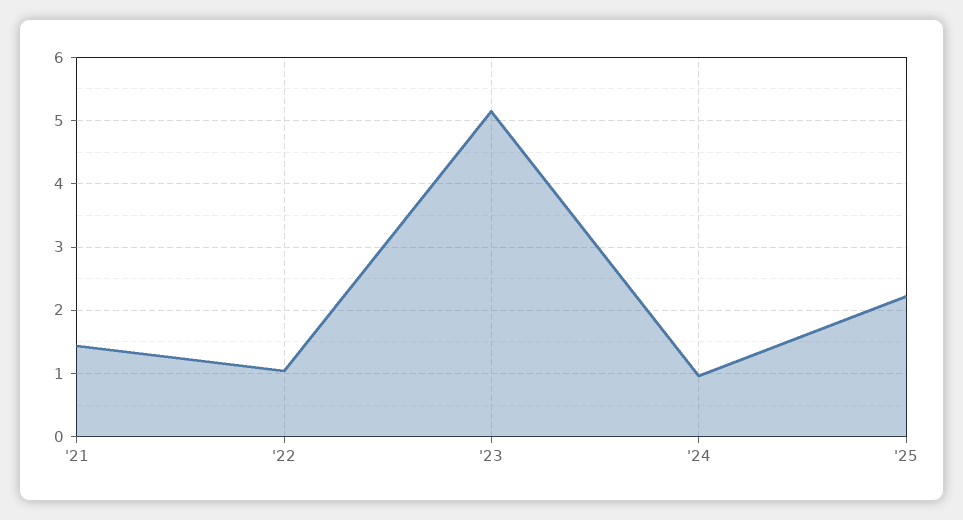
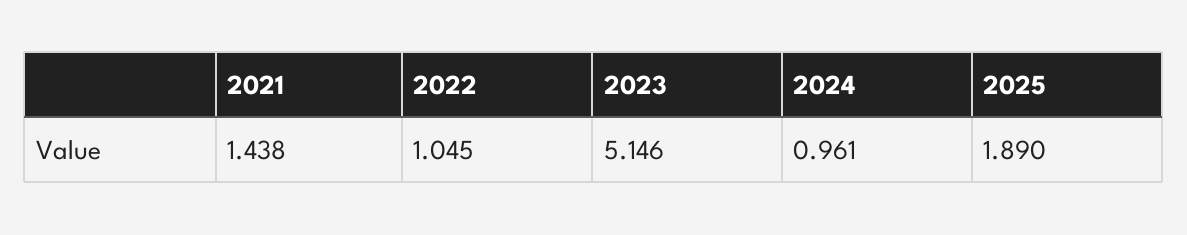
'25: 2.2 -> 1.89

